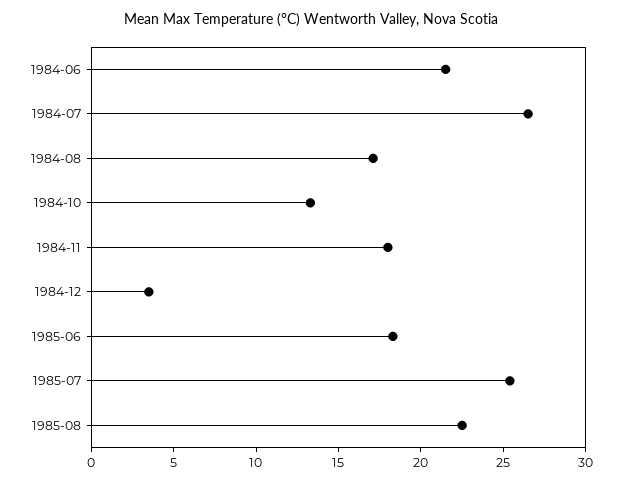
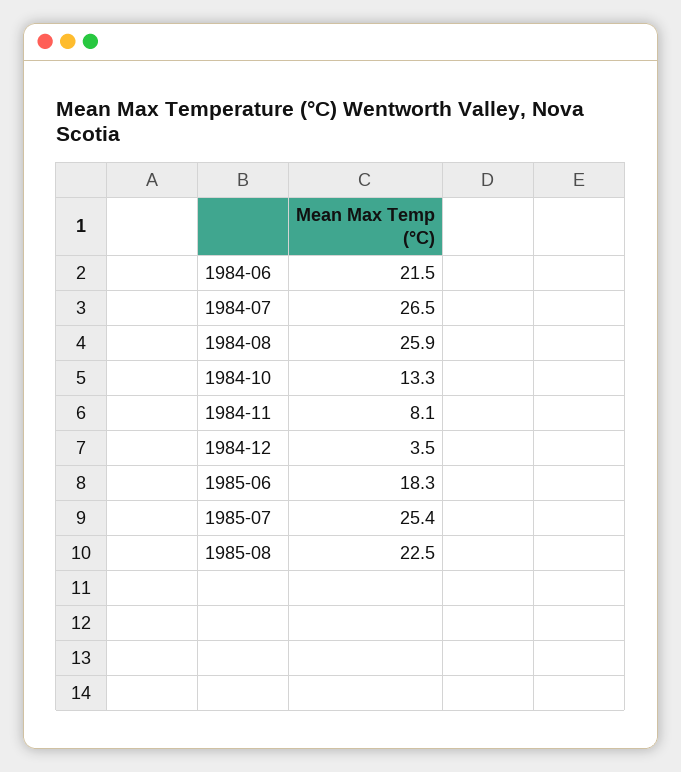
1984-08: 17 -> 25.9
1984-11: 18 -> 8.1

